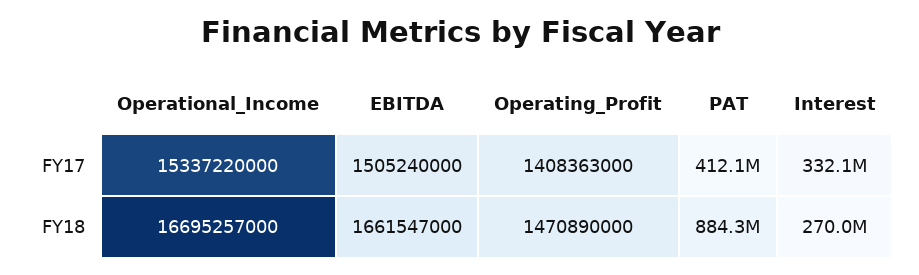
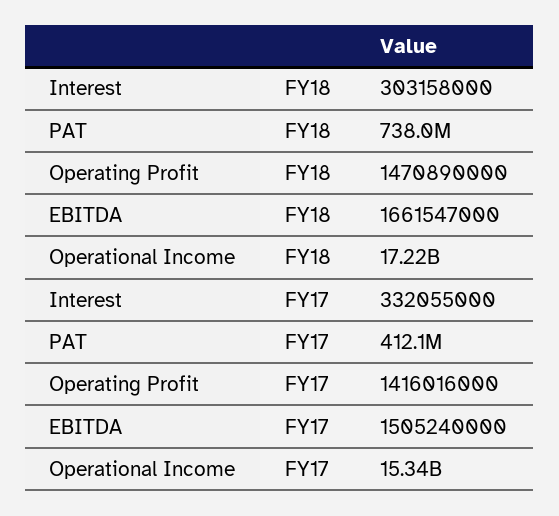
Operating_Profit, FY17: 1408363000 -> 1416016000
Operational_Income, FY18: 16695257000 -> 17220000000
PAT, FY18: 884300000 -> 738000000
Interest, FY18: 270000000 -> 303158000

